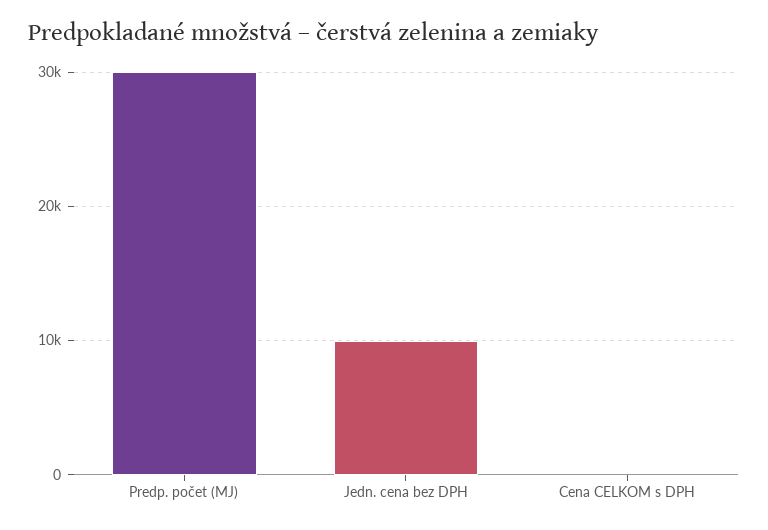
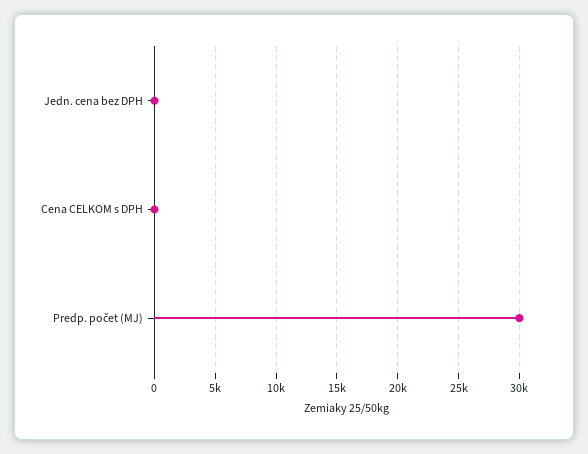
Jedn. cena bez DPH: 10000 -> 0

